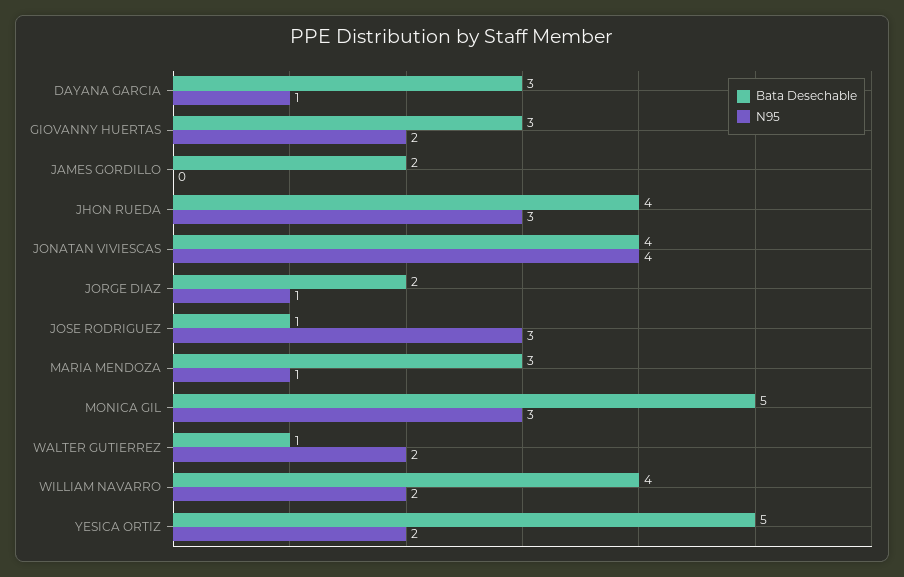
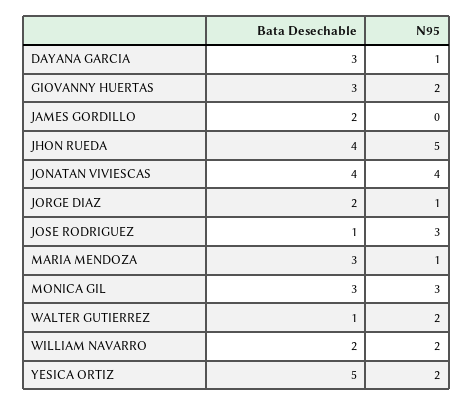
N95, JHON RUEDA: 3 -> 5
Bata Desechable, MONICA GIL: 5 -> 3
Bata Desechable, WILLIAM NAVARRO: 4 -> 2

